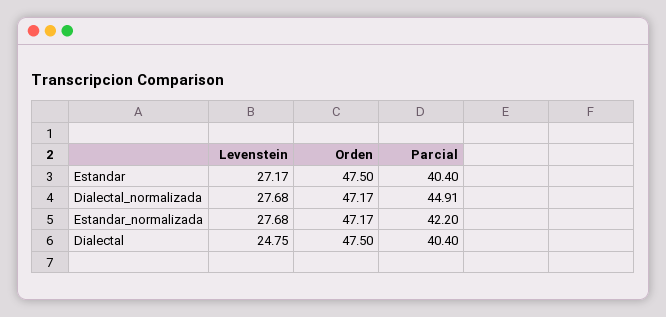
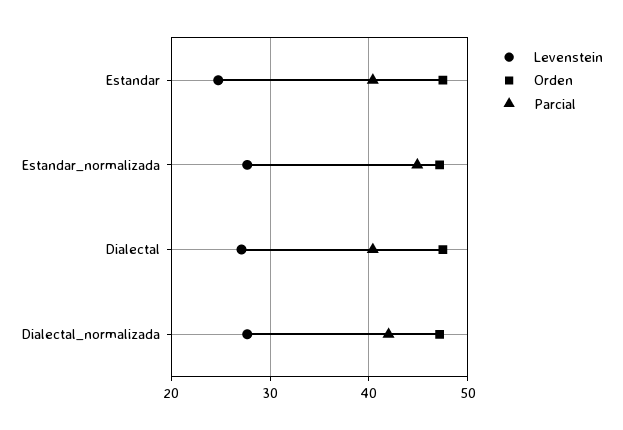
Levenstein, Estandar: 27.17 -> 25
Parcial, Dialectal_normalizada: 44.91 -> 42
Parcial, Estandar_normalizada: 42.2 -> 45
Levenstein, Dialectal: 24.75 -> 27

